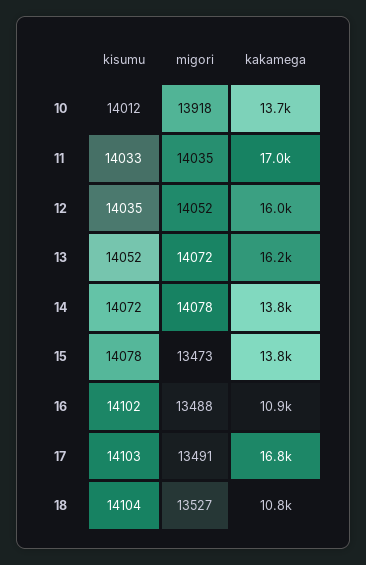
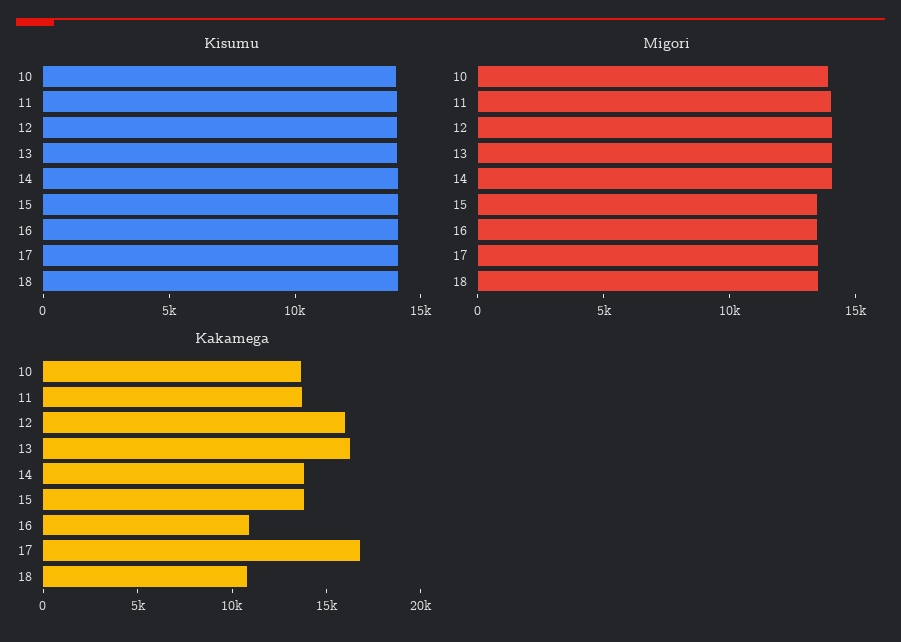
kakamega, 11: 17000 -> 14000

